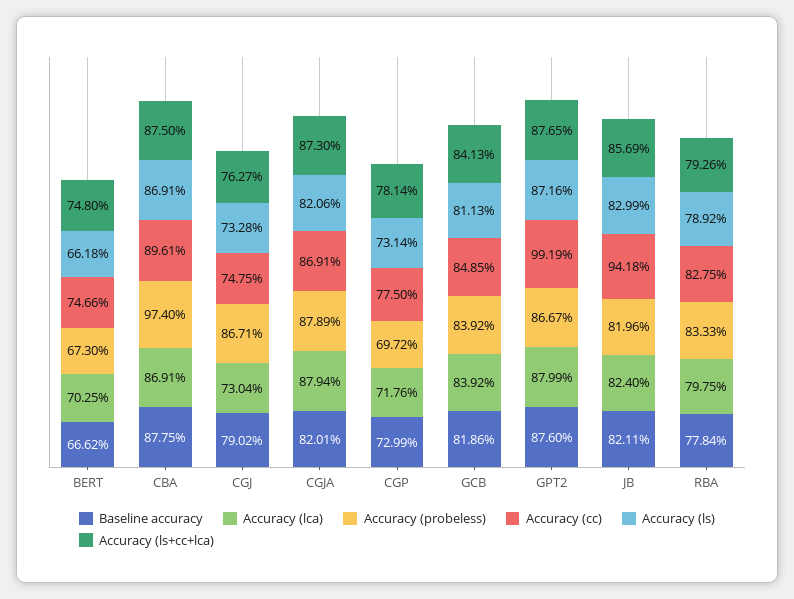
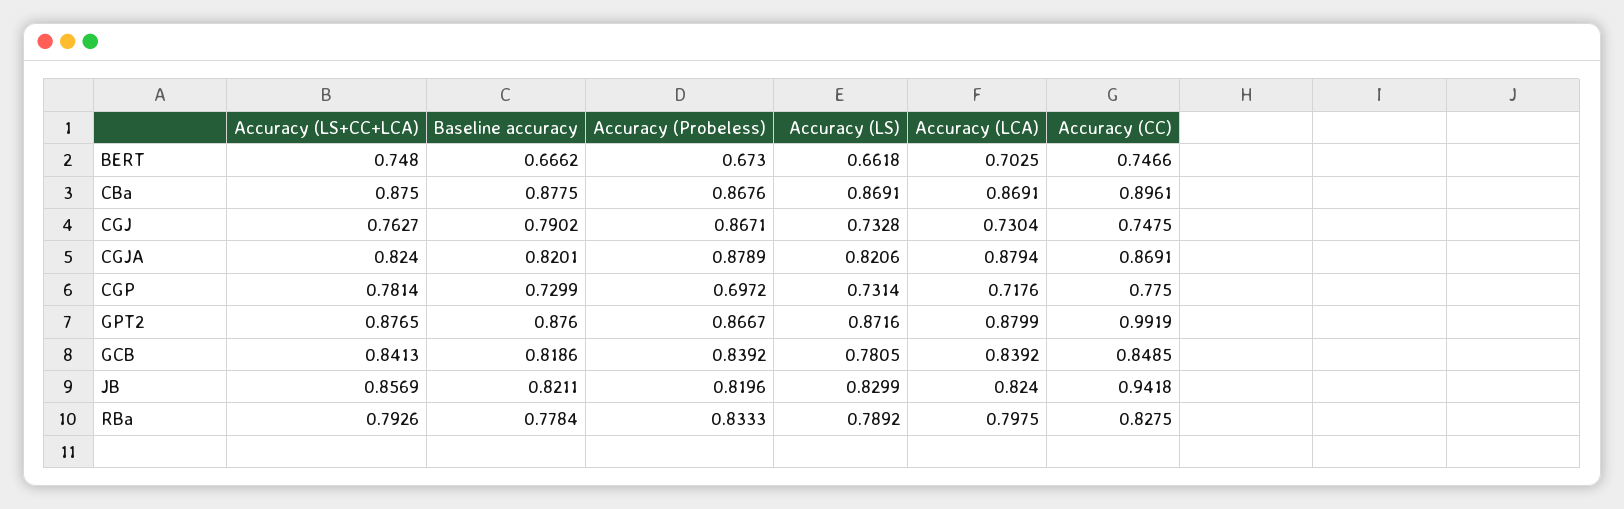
Accuracy (probeless), CBA: 0.974 -> 0.8676
Accuracy (ls+cc+lca), CGJA: 0.873 -> 0.824
Accuracy (ls), GCB: 0.8113 -> 0.7805

